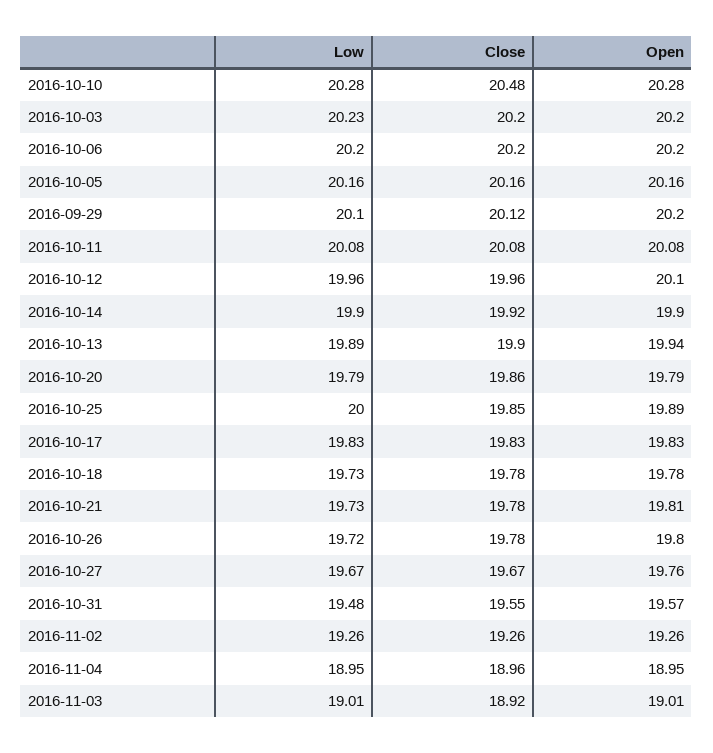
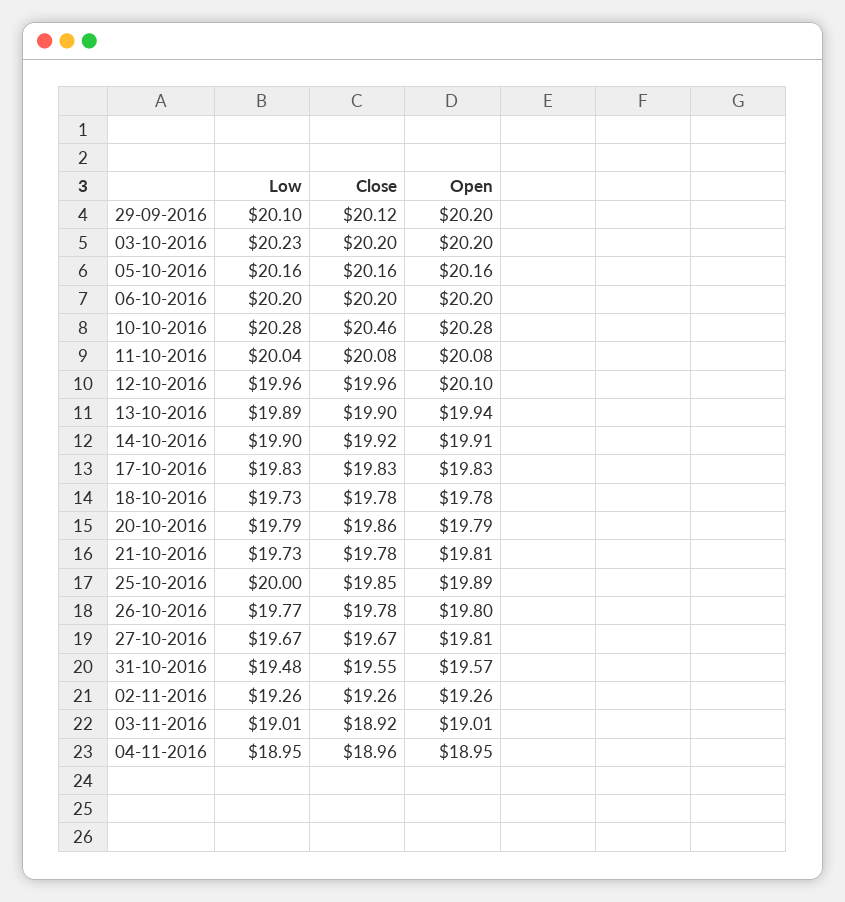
Close, 2016-10-10: 20.48 -> 20.46
Low, 2016-10-11: 20.08 -> 20.04
Open, 2016-10-14: 19.9 -> 19.91
Low, 2016-10-26: 19.72 -> 19.77
Open, 2016-10-27: 19.76 -> 19.81

